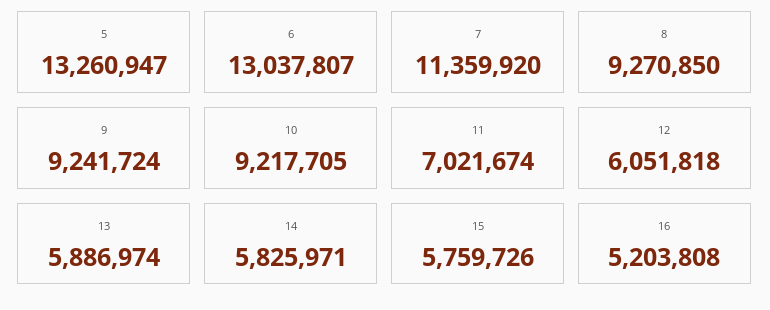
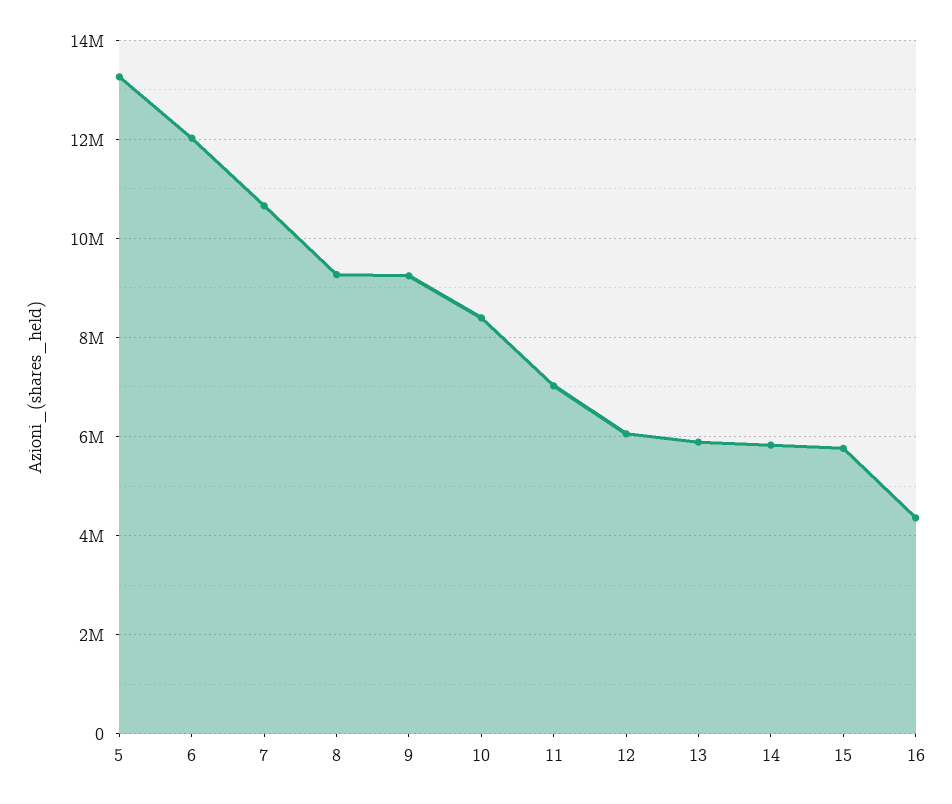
6: 13037807 -> 12000000
7: 11359920 -> 10600000
10: 9217705 -> 8400000
16: 5203808 -> 4400000

